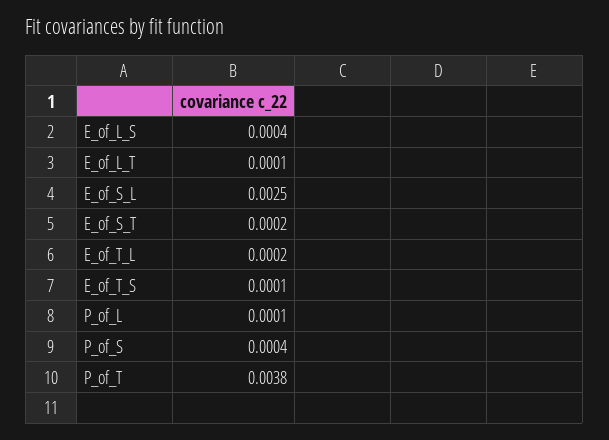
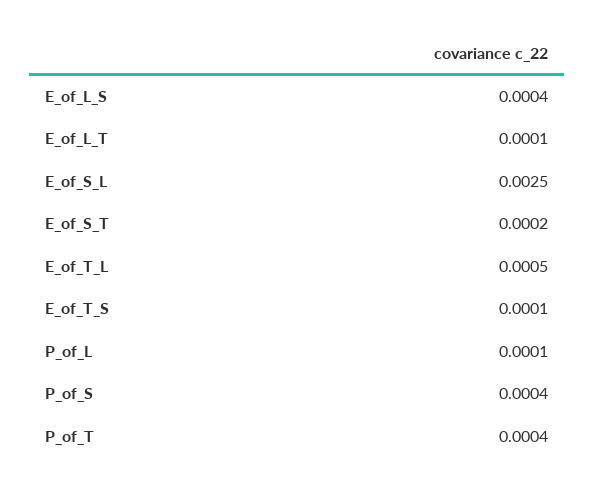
E_of_T_L: 0.0002 -> 0.0005
P_of_T: 0.0038 -> 0.0004

